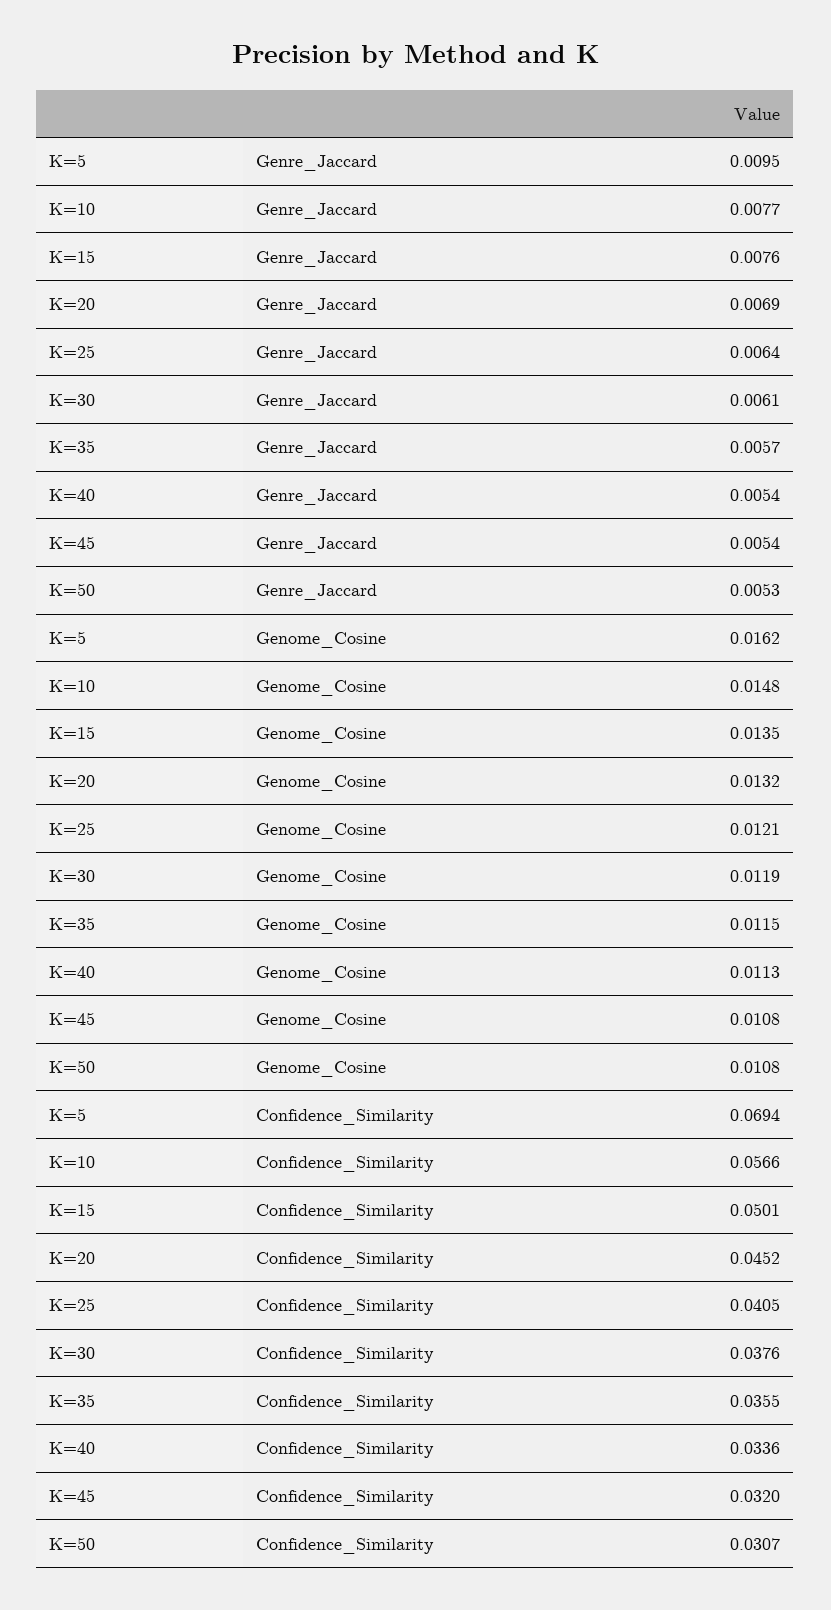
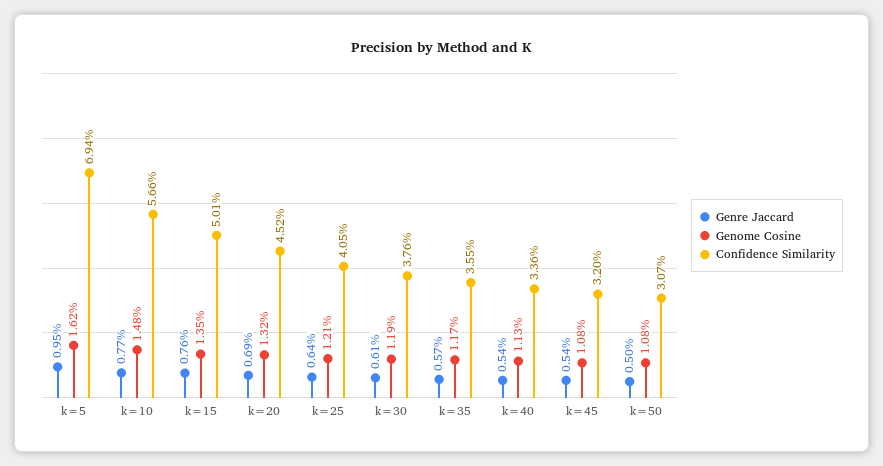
Genre_Jaccard, K=50: 0.0053 -> 0.005
Genome_Cosine, K=35: 0.0115 -> 0.0117

